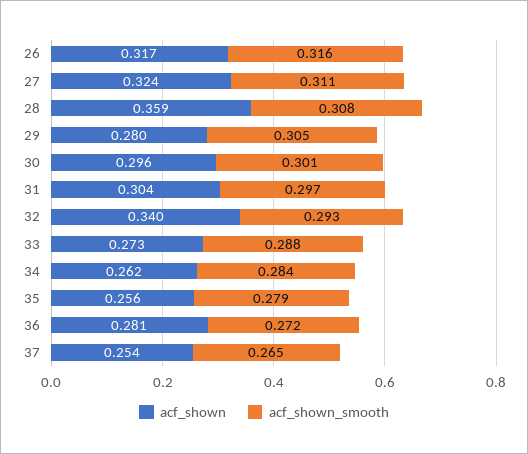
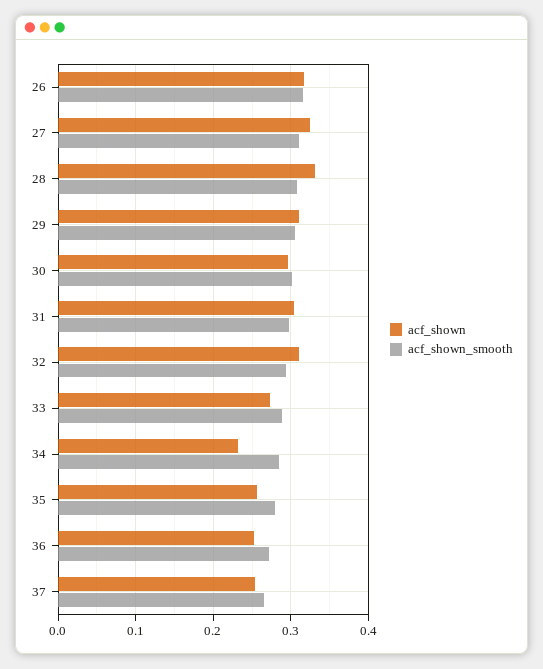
acf_shown, 28: 0.359 -> 0.33
acf_shown, 29: 0.28 -> 0.31
acf_shown, 32: 0.34 -> 0.31
acf_shown, 34: 0.262 -> 0.23
acf_shown, 36: 0.281 -> 0.25

